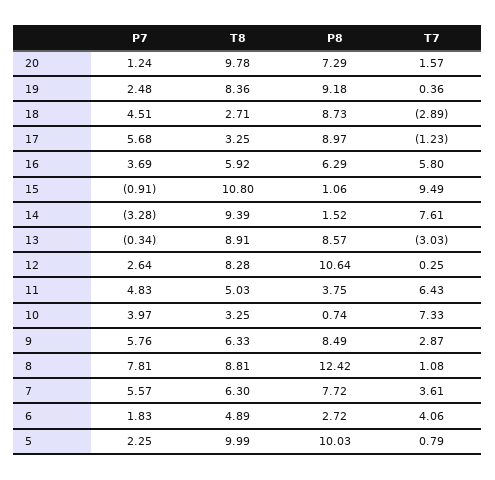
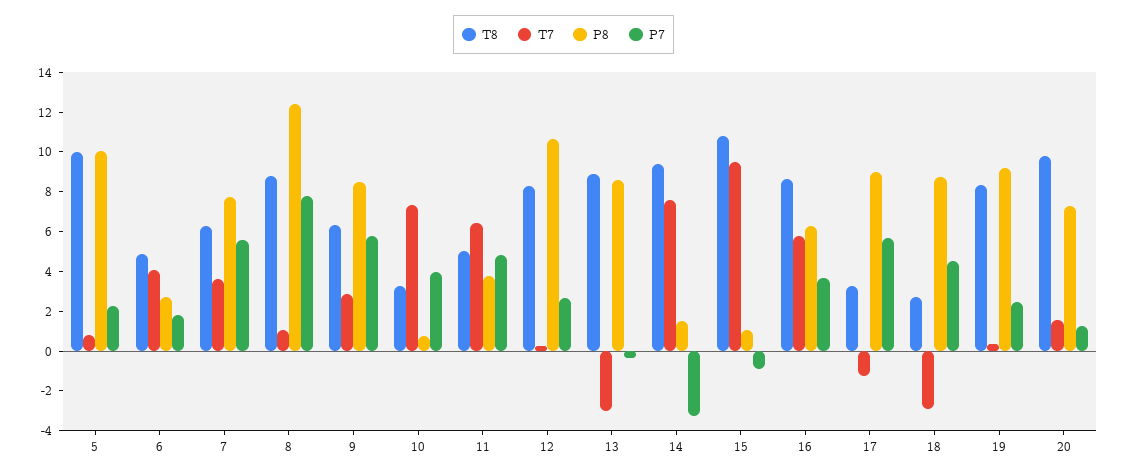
T8, 16: 5.92 -> 8.5

